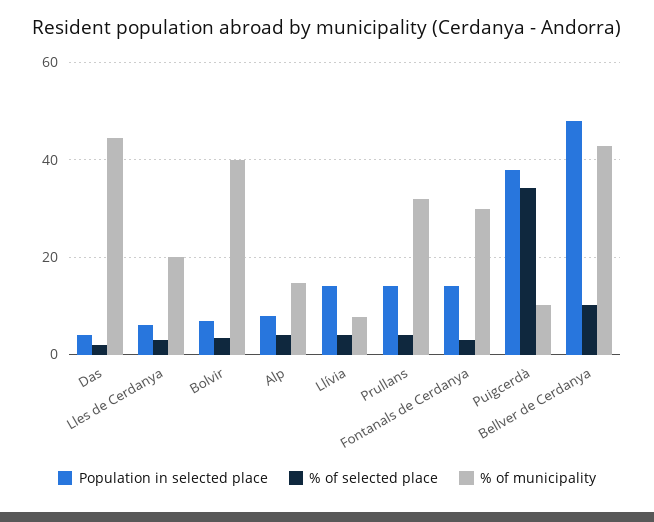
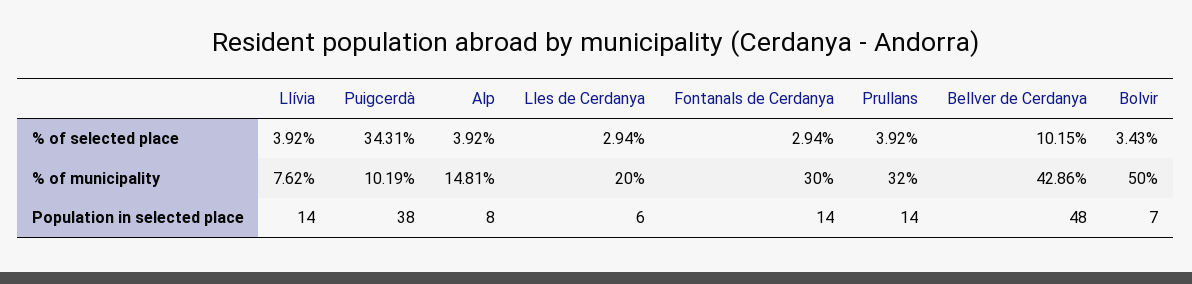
Population in selected place, Das: 4 -> none
% of selected place, Das: 2 -> none
% of municipality, Das: 44 -> none
% of municipality, Bolvir: 40 -> 50

